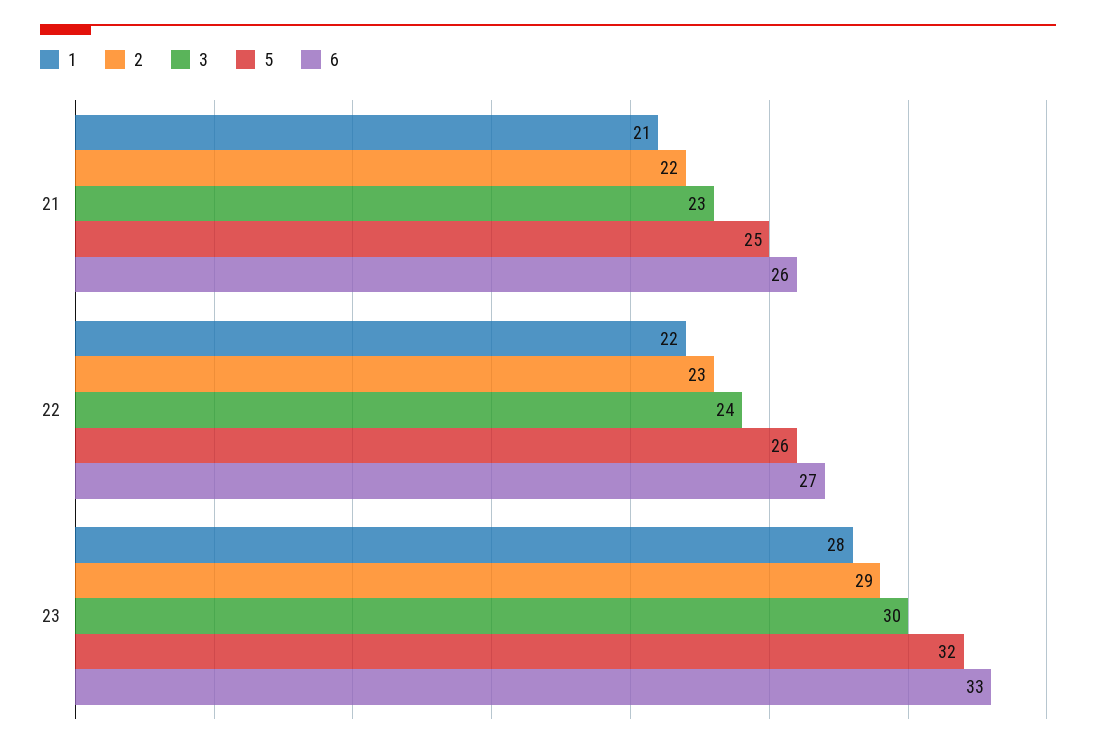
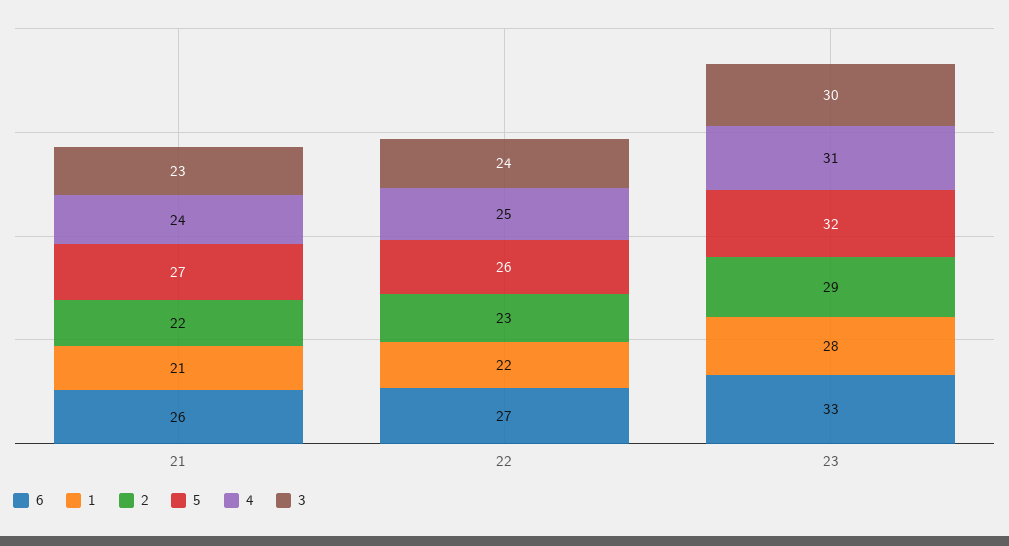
5, 21: 25 -> 27
4, 21: none -> 24
4, 22: none -> 25
4, 23: none -> 31

